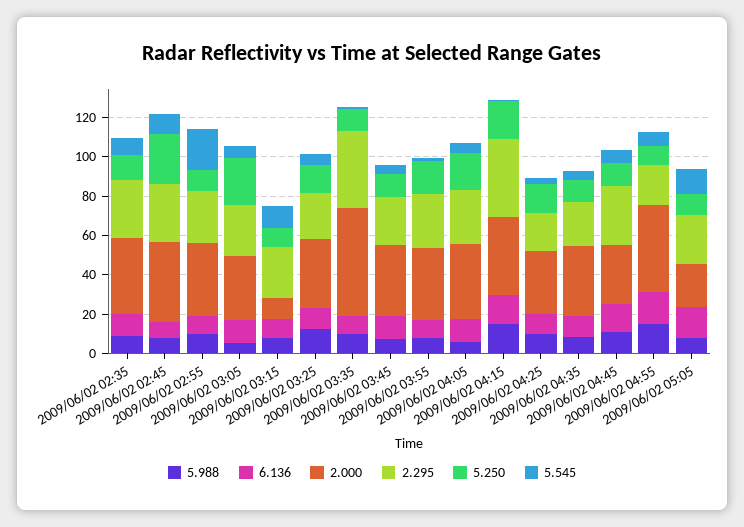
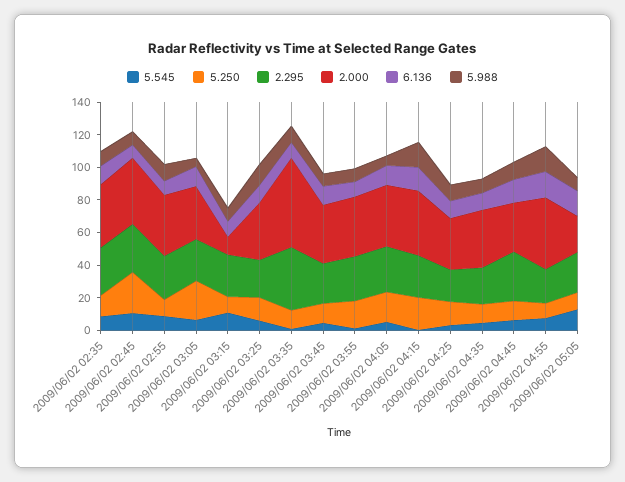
5.545, 2009/06/02 02:55: 20 -> 10
2.295, 2009/06/02 04:15: 40 -> 25

